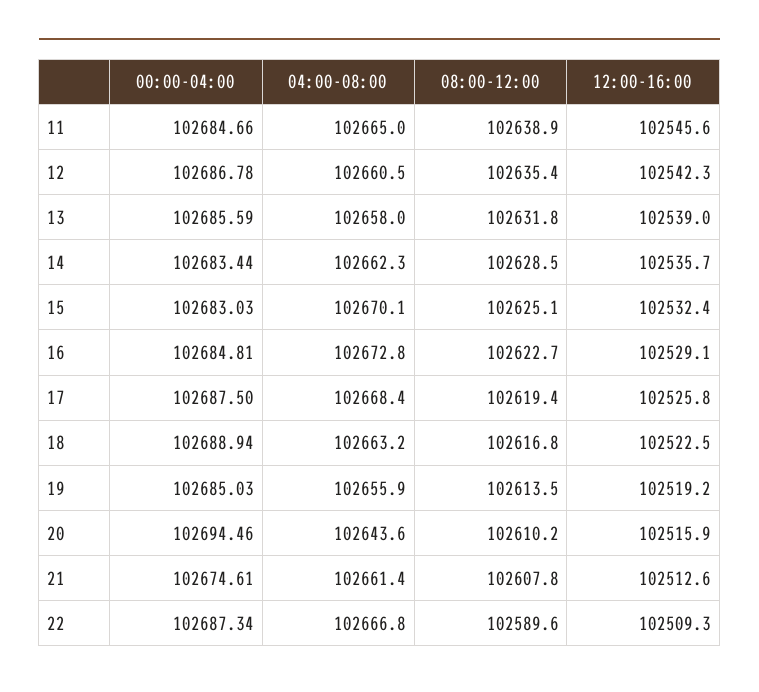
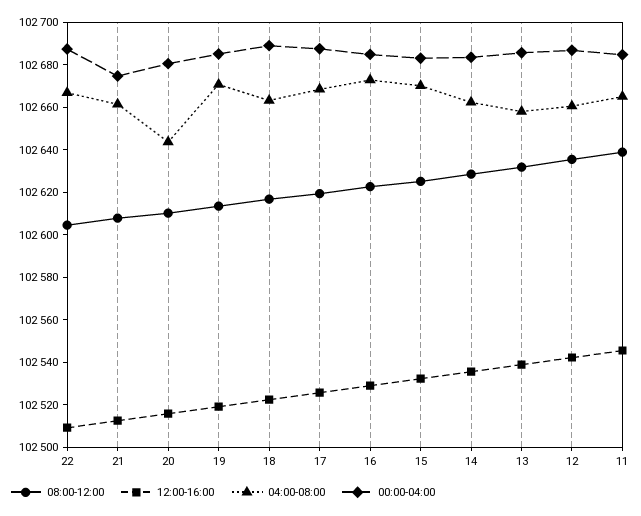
04:00-08:00, 19: 102655.9 -> 102670
00:00-04:00, 20: 102694.46 -> 102680
08:00-12:00, 22: 102589.6 -> 102605

